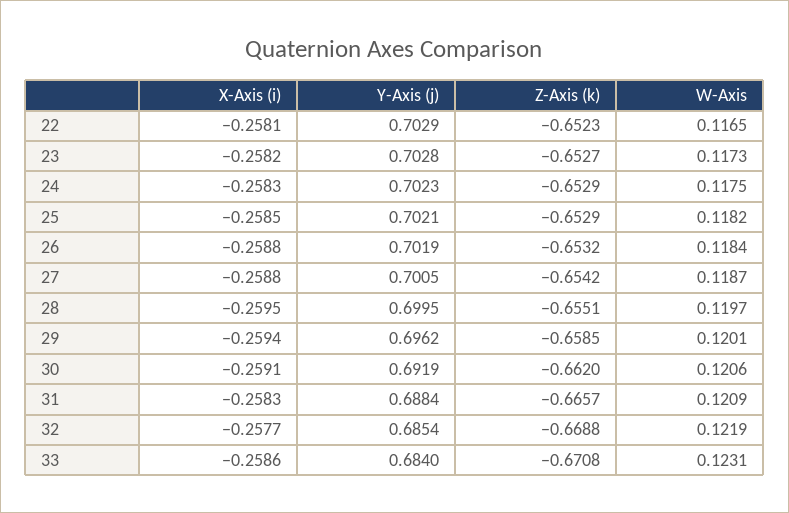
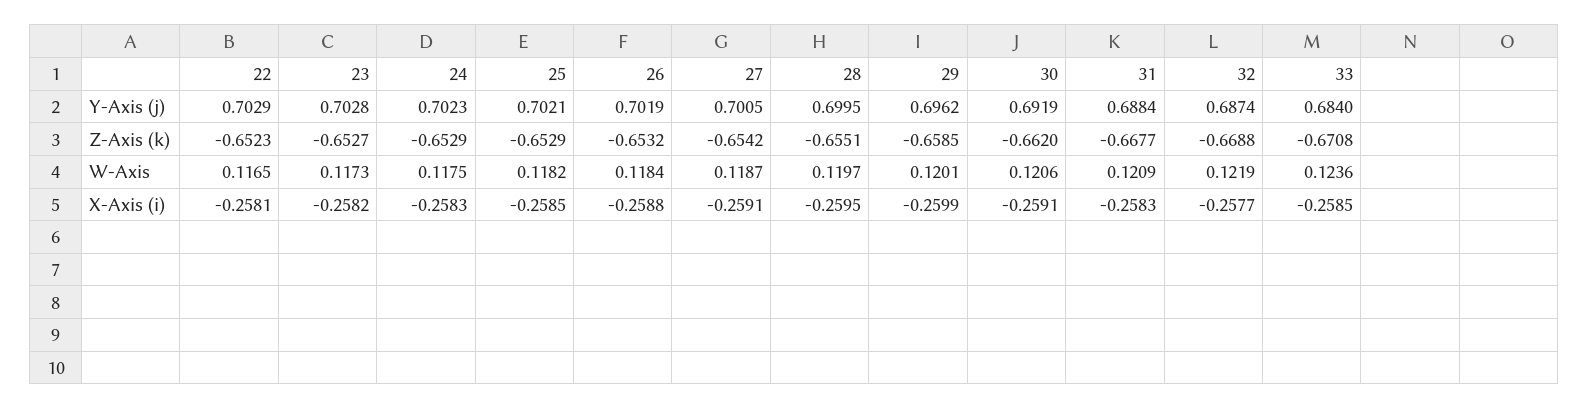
X-Axis (i), 27: -0.2588 -> -0.2591
X-Axis (i), 29: -0.2594 -> -0.2599
Z-Axis (k), 31: -0.6657 -> -0.6677
Y-Axis (j), 32: 0.6854 -> 0.6874
X-Axis (i), 33: -0.2586 -> -0.2585
W-Axis, 33: 0.1231 -> 0.1236

